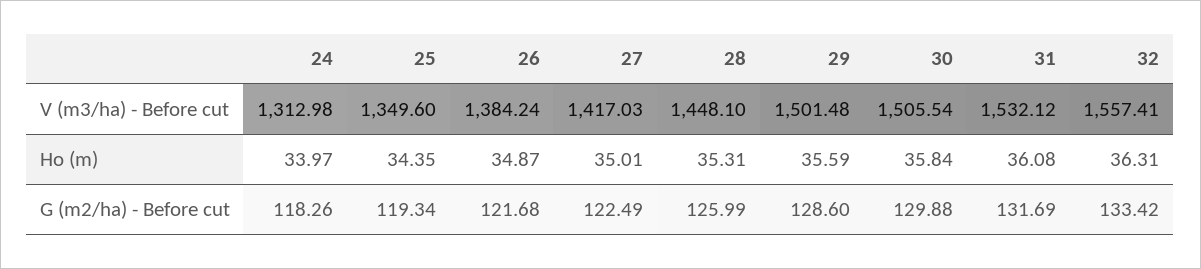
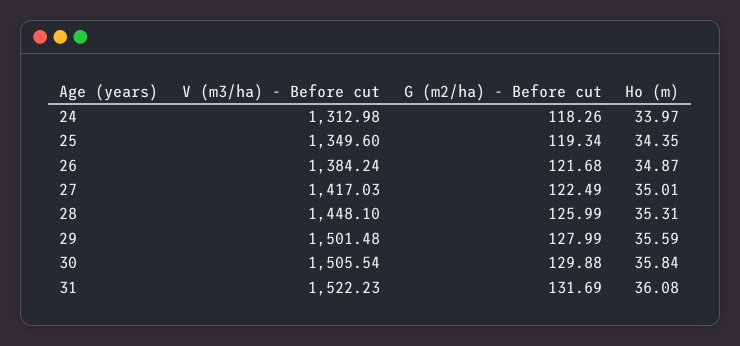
31, V (m3/ha) - Before cut: 1532.12 -> 1522.23
32, V (m3/ha) - Before cut: 1557.41 -> none
32, Ho (m): 36.31 -> none
29, G (m2/ha) - Before cut: 128.6 -> 127.99
32, G (m2/ha) - Before cut: 133.42 -> none

